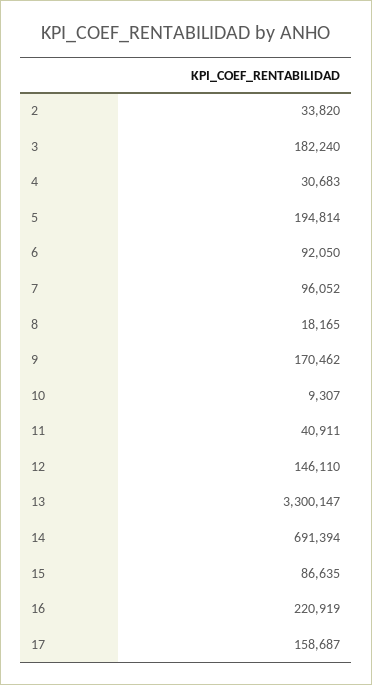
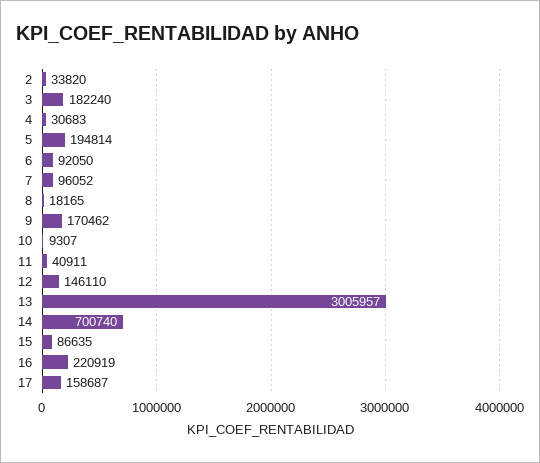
13: 3300147 -> 3005957
14: 691394 -> 700740

